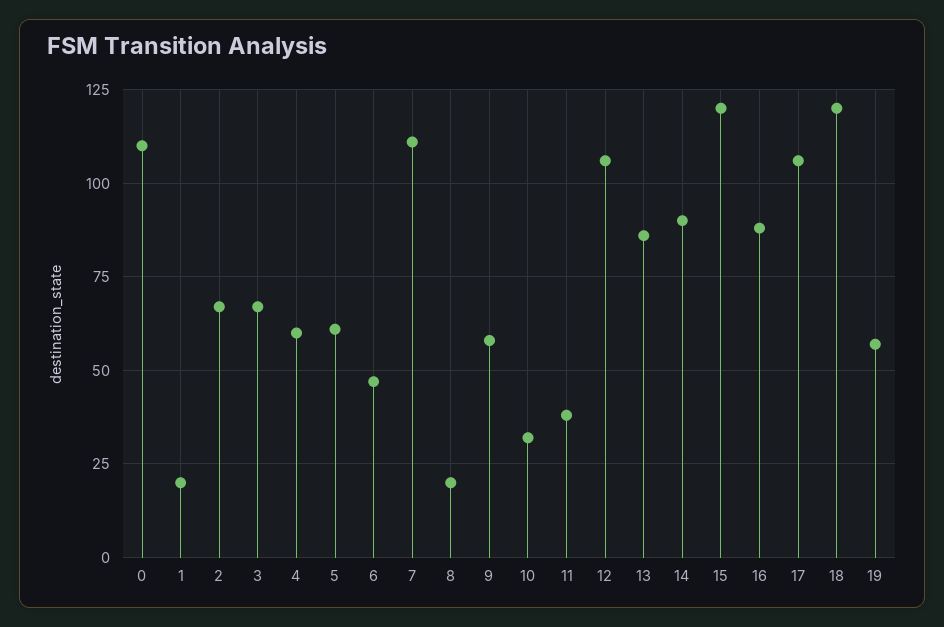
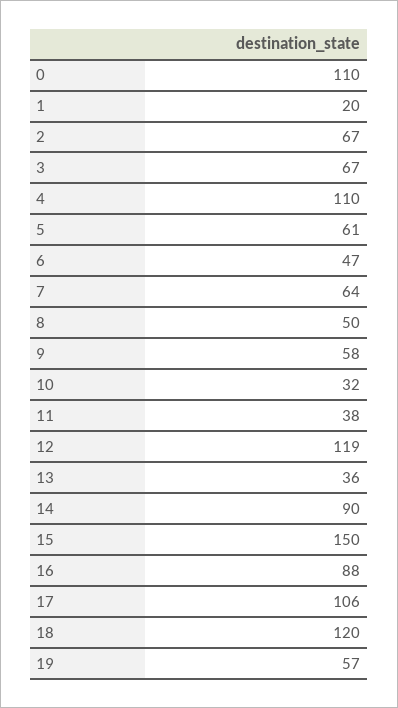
4: 60 -> 110
7: 110 -> 64
8: 20 -> 50
12: 105 -> 119
13: 85 -> 36
15: 120 -> 150

